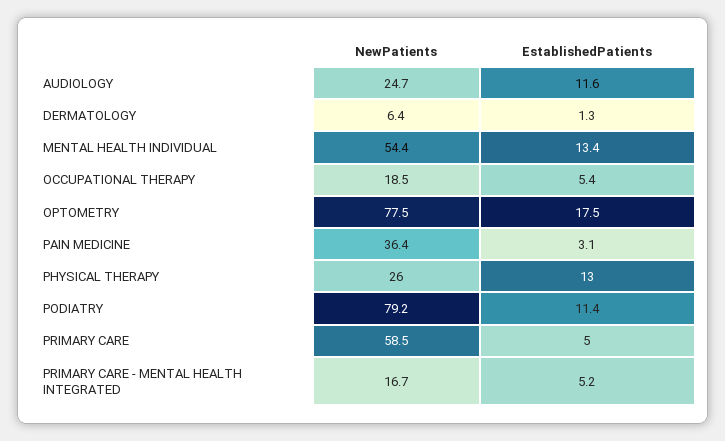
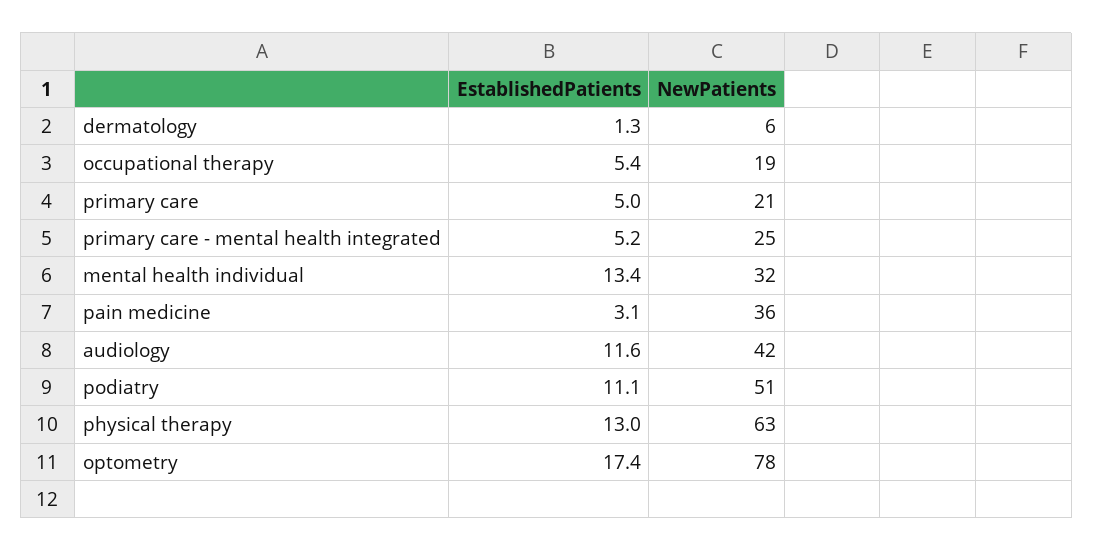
NewPatients, AUDIOLOGY: 24.7 -> 42
NewPatients, MENTAL HEALTH INDIVIDUAL: 54.4 -> 32
EstablishedPatients, OPTOMETRY: 17.5 -> 17.4
NewPatients, PHYSICAL THERAPY: 26 -> 63
NewPatients, PODIATRY: 79.2 -> 51
EstablishedPatients, PODIATRY: 11.4 -> 11.1
NewPatients, PRIMARY CARE: 58.5 -> 21
NewPatients, PRIMARY CARE - MENTAL HEALTH INTEGRATED: 16.7 -> 25

